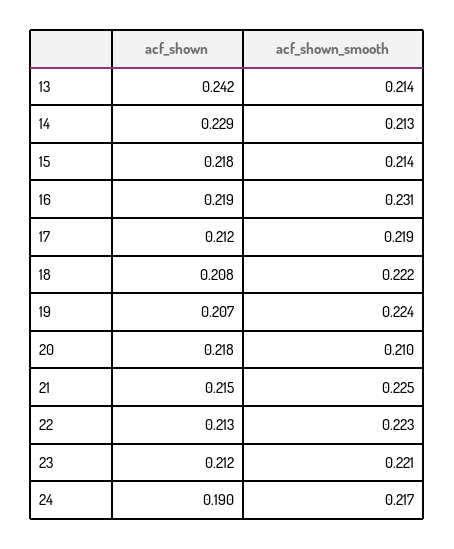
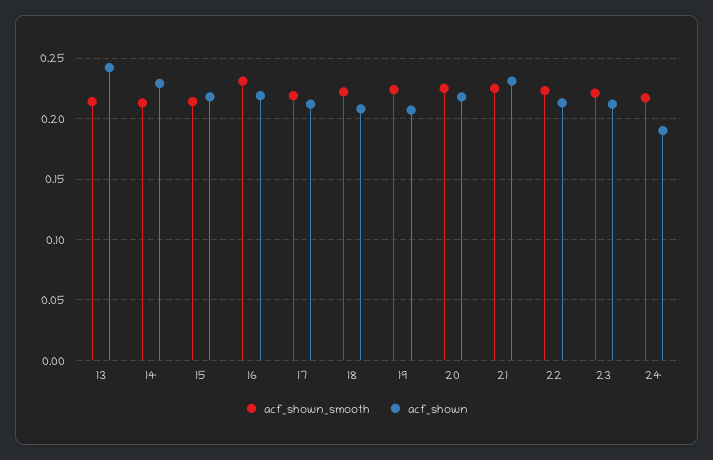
acf_shown_smooth, 20: 0.21 -> 0.225
acf_shown, 21: 0.215 -> 0.23

